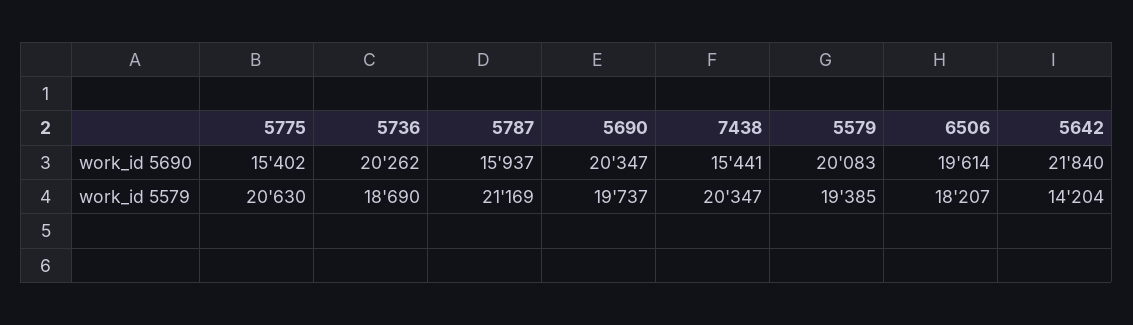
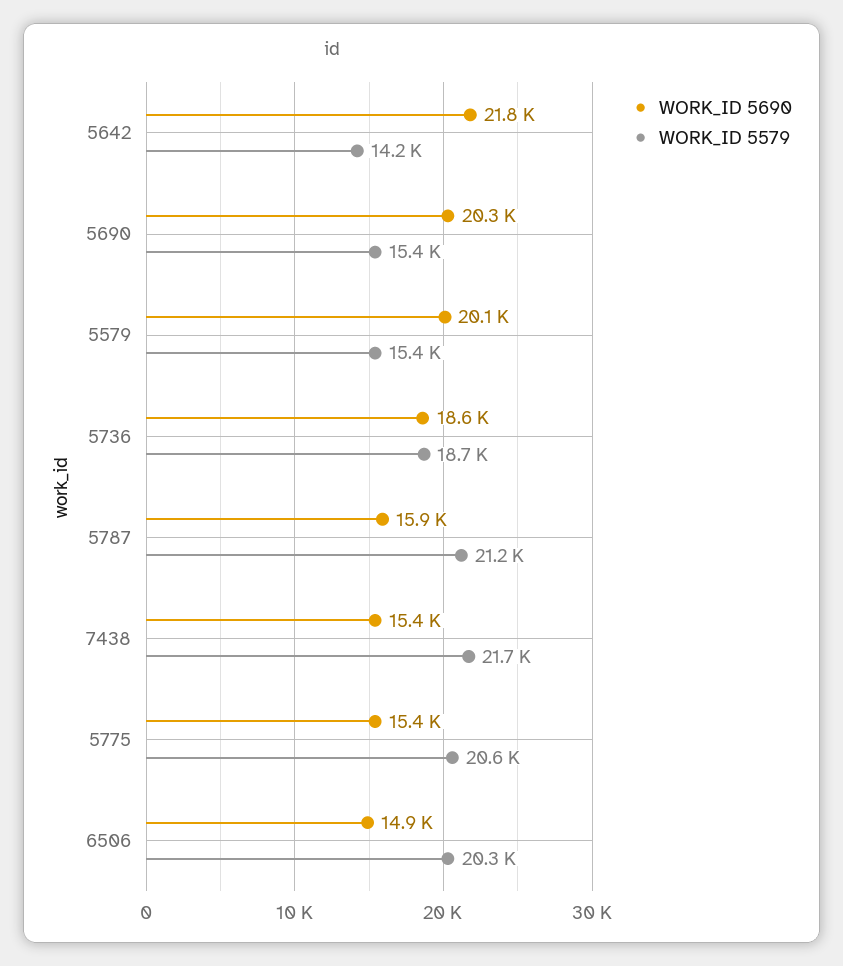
work_id 5690, 5736: 20262 -> 18600
work_id 5690, 6506: 19614 -> 14900
work_id 5579, 5690: 19737 -> 15400
work_id 5579, 7438: 20347 -> 21700
work_id 5579, 5579: 19385 -> 15400
work_id 5579, 6506: 18207 -> 20300

